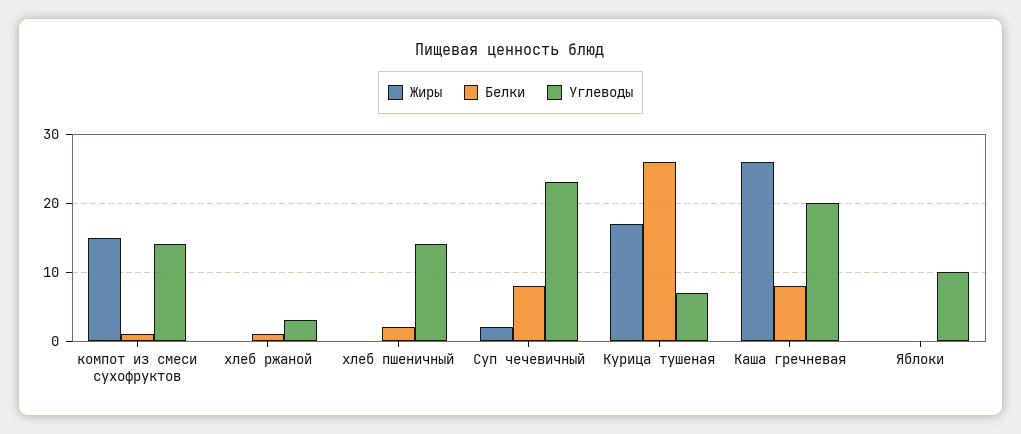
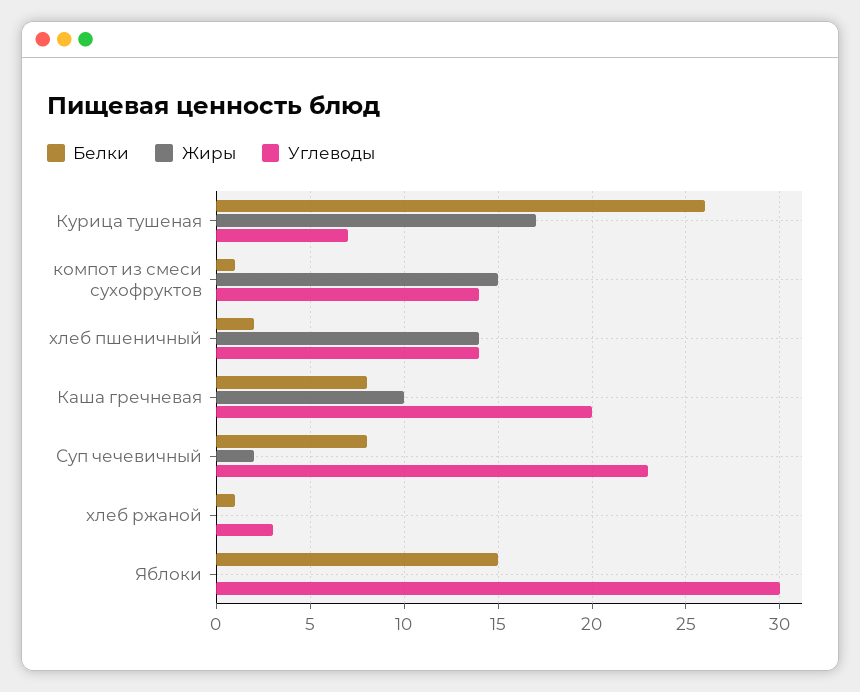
Жиры, хлеб пшеничный: 0 -> 14
Жиры, Каша гречневая: 26 -> 10
Белки, Яблоки: 0 -> 15
Углеводы, Яблоки: 10 -> 30

